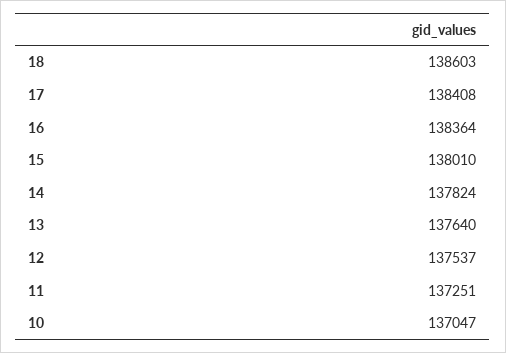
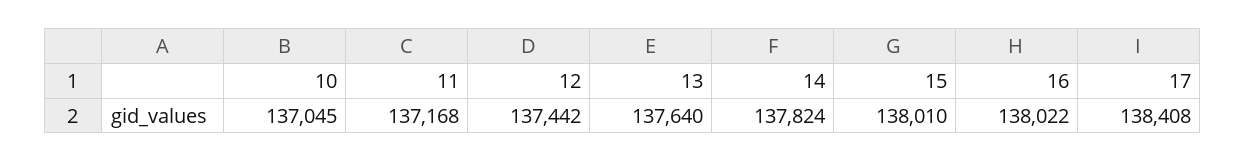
18: 138603 -> none
16: 138364 -> 138022
12: 137537 -> 137442
11: 137251 -> 137168
10: 137047 -> 137045

